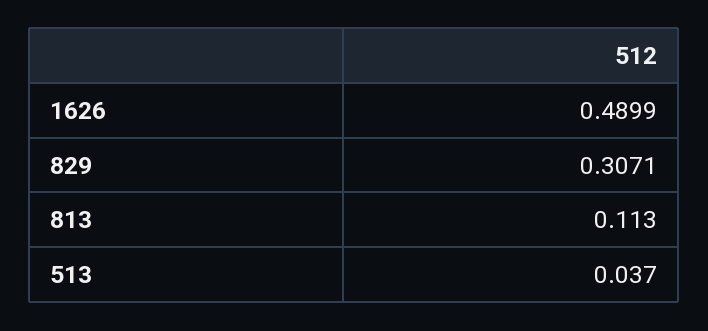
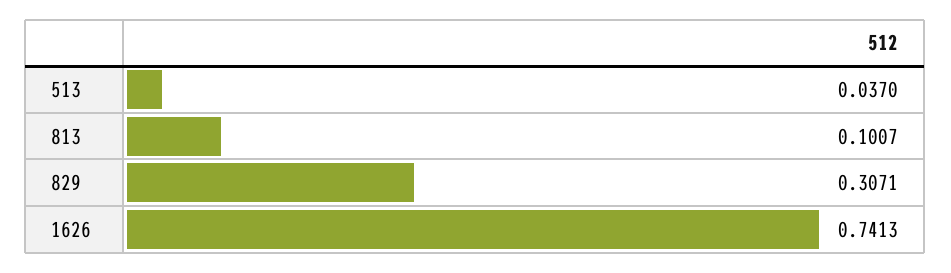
1626: 0.4899 -> 0.7413
813: 0.113 -> 0.1007

